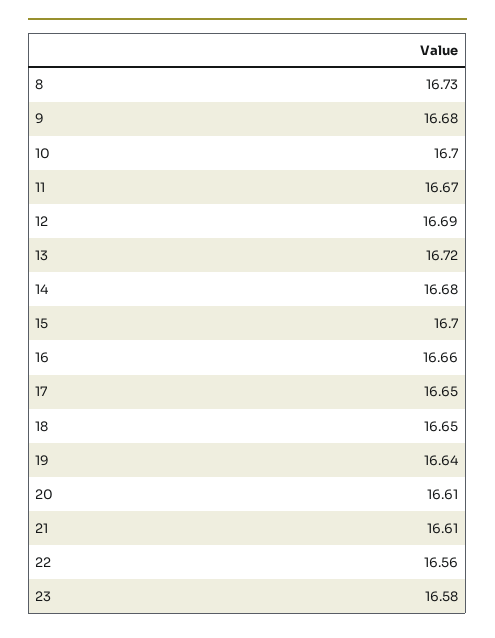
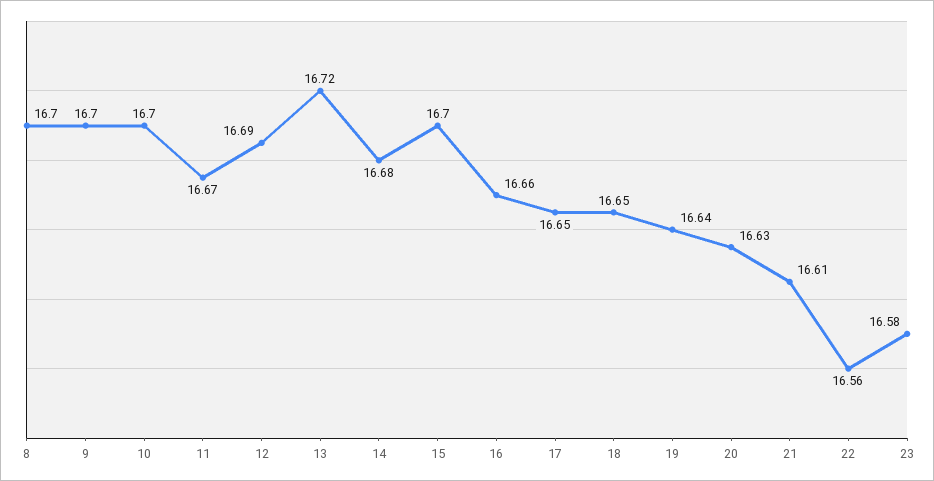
8: 16.73 -> 16.7
9: 16.68 -> 16.7
20: 16.61 -> 16.63

